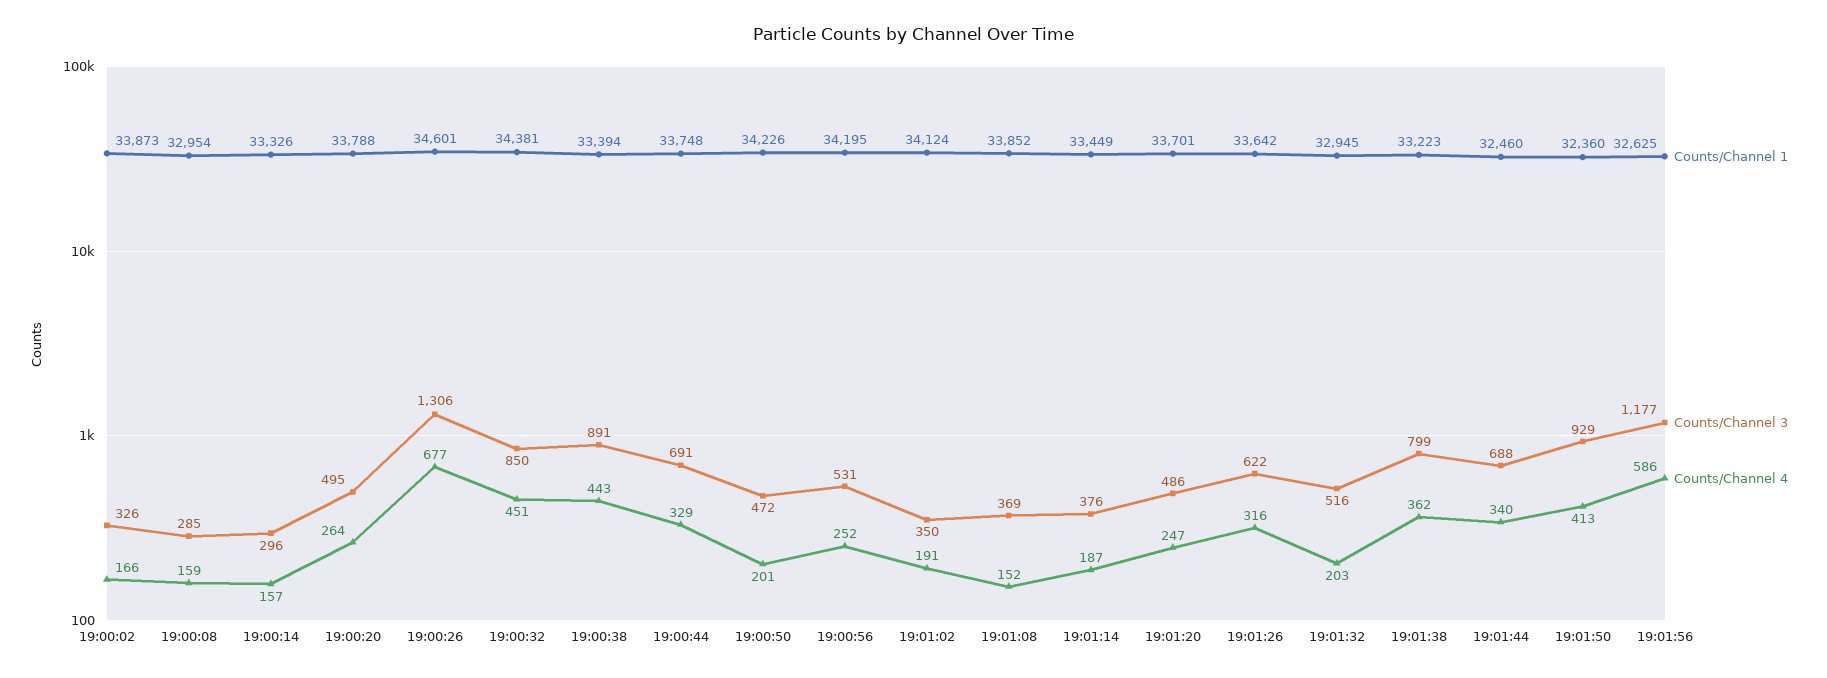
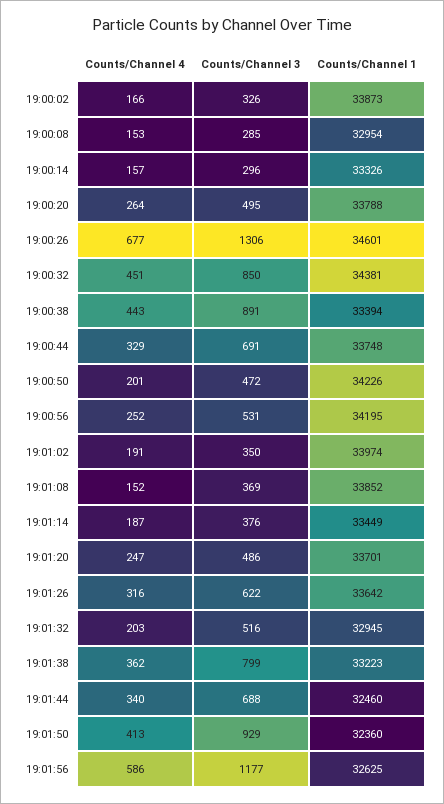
Counts/Channel 4, 19:00:08: 159 -> 153
Counts/Channel 1, 19:01:02: 34124 -> 33974

